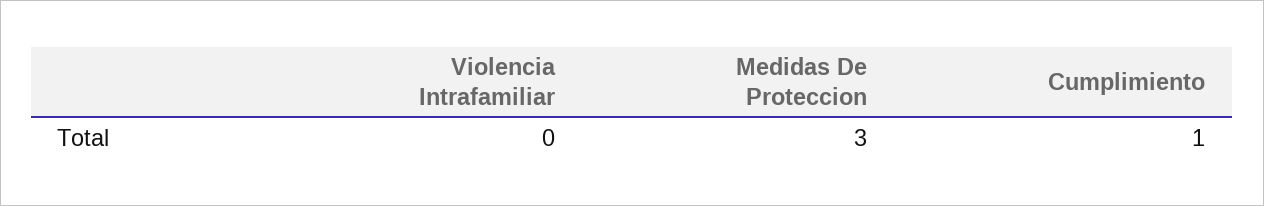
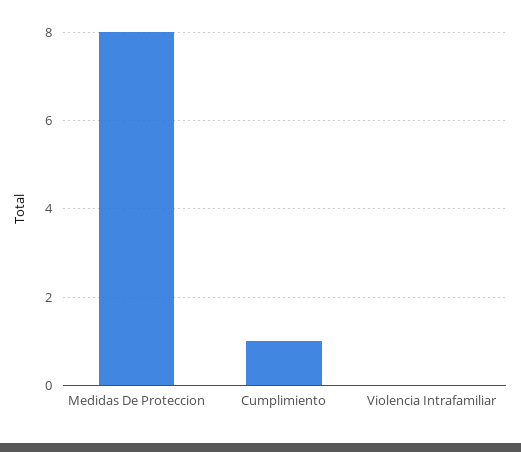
Medidas De Proteccion: 3 -> 8

